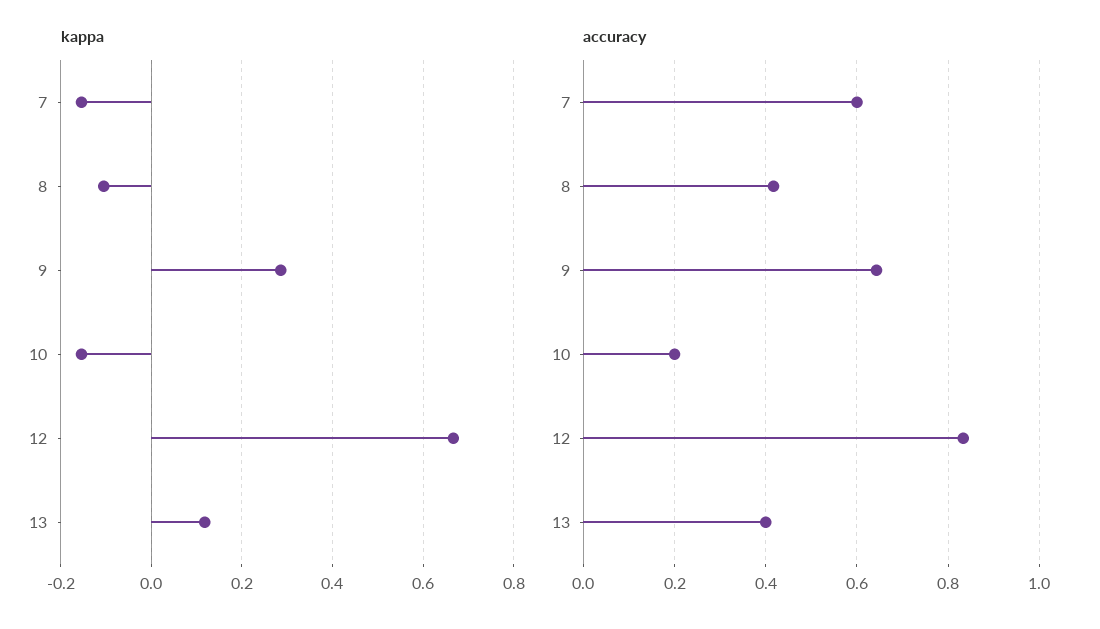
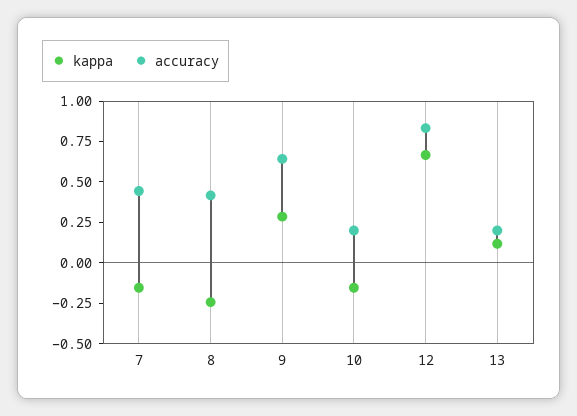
kappa, 8: -0.1 -> -0.25
accuracy, 7: 0.6 -> 0.45
accuracy, 13: 0.4 -> 0.2

